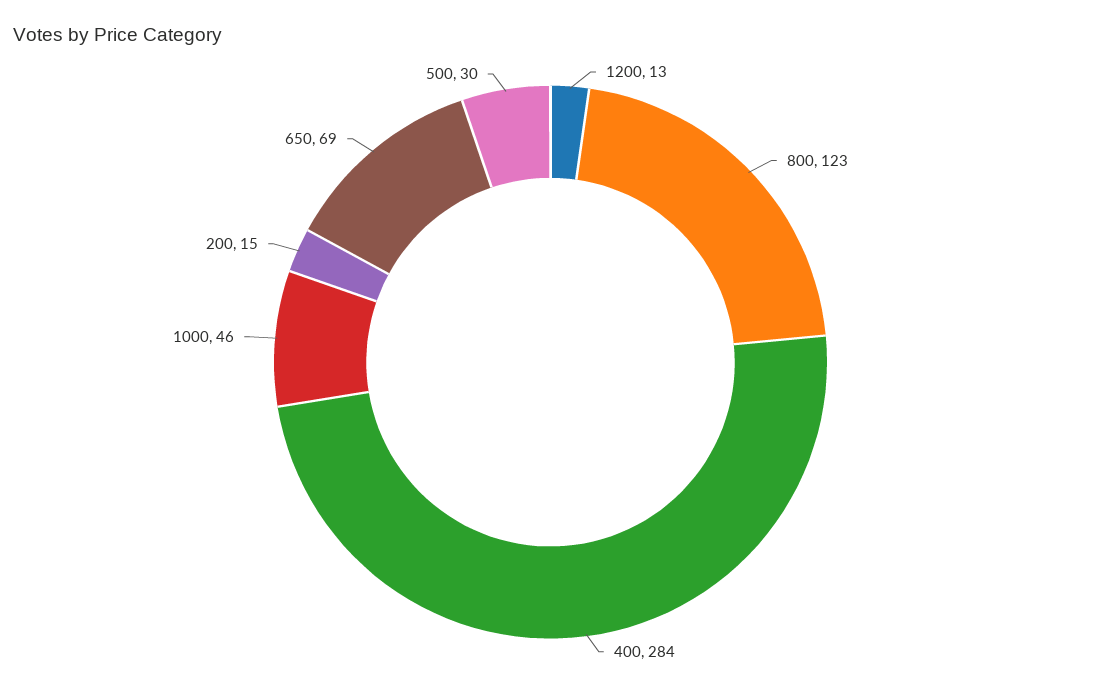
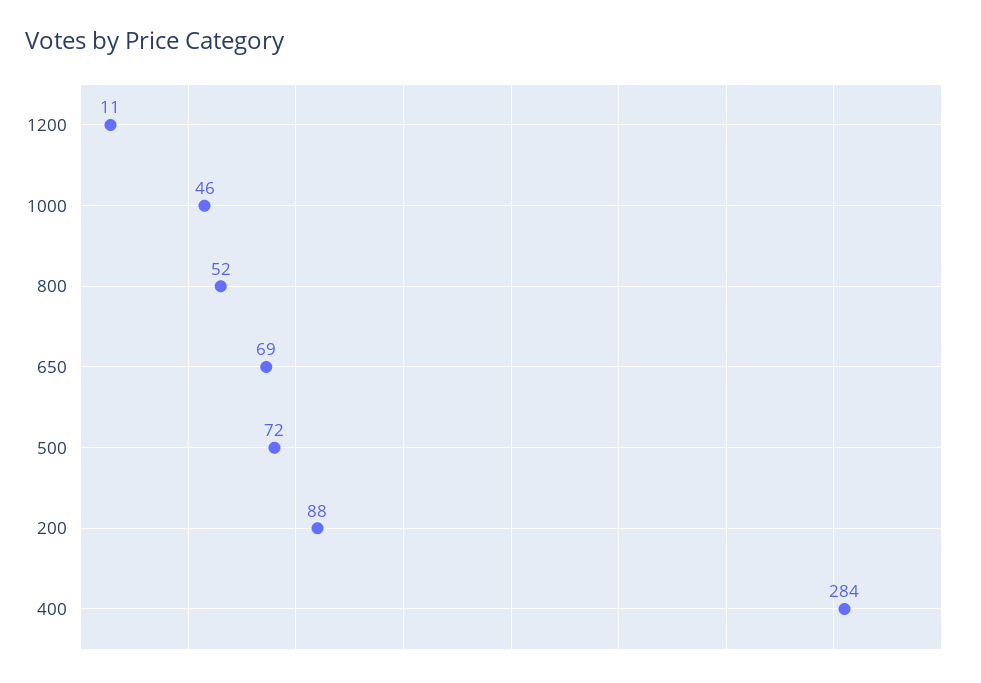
1200: 13 -> 11
800: 123 -> 52
200: 15 -> 88
500: 30 -> 72

